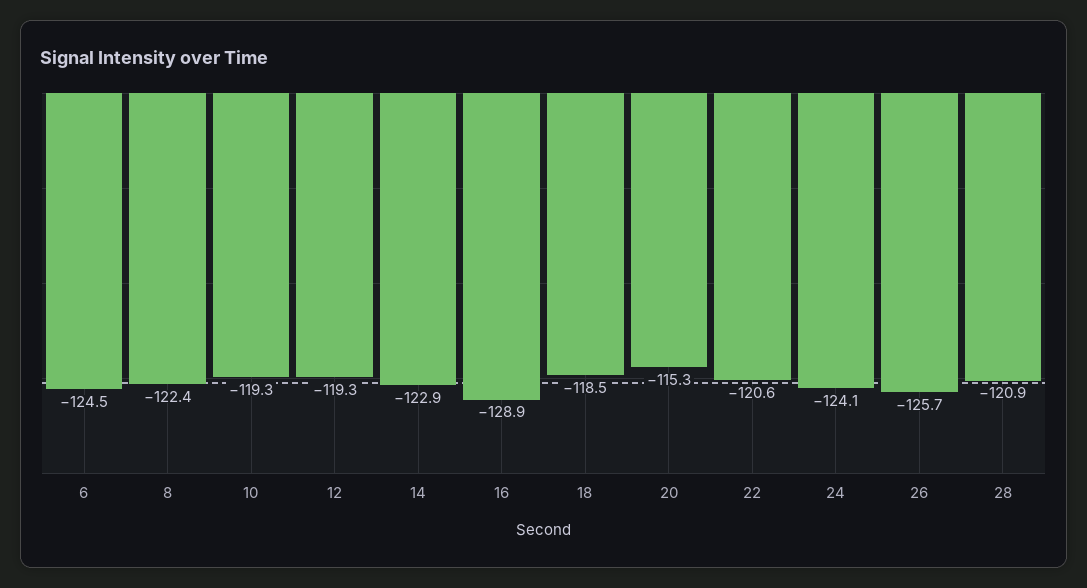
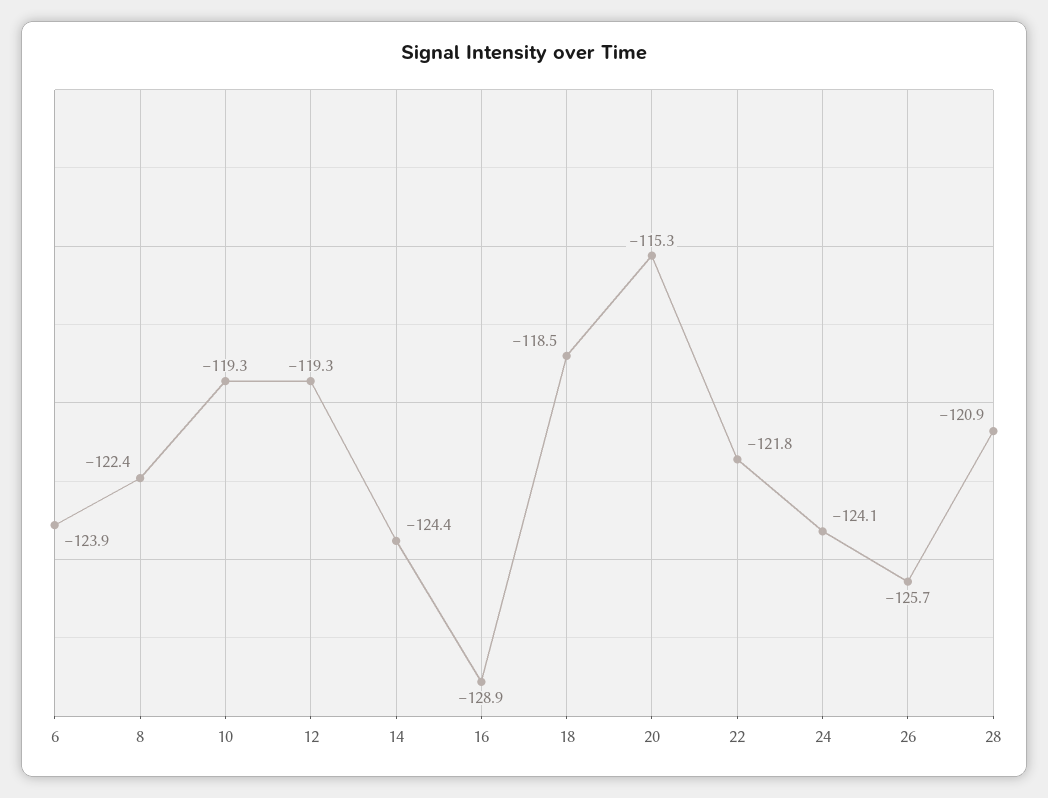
6: -124.5 -> -123.9
14: -122.9 -> -124.4
22: -120.6 -> -121.8

